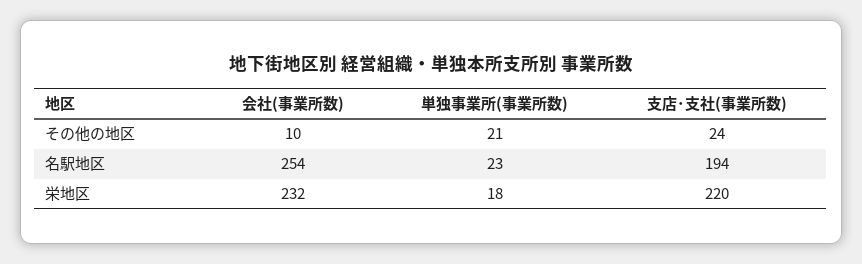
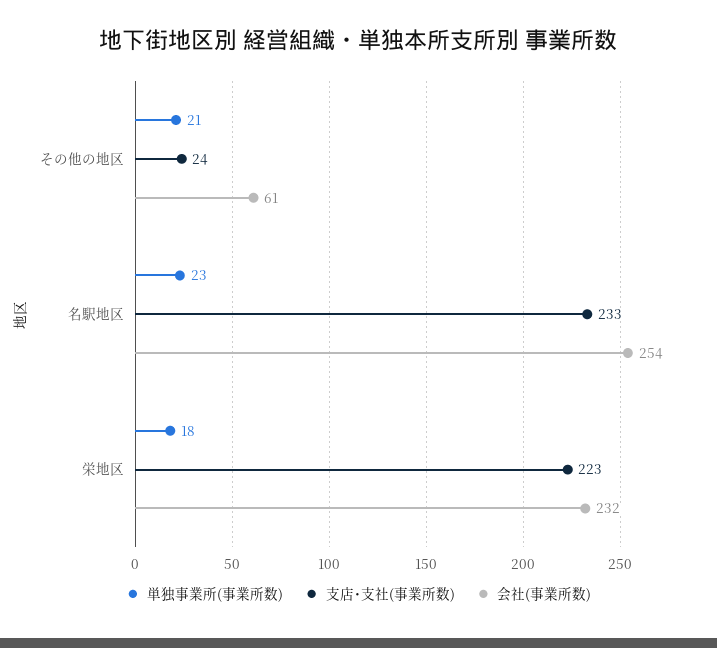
会社(事業所数), その他の地区: 10 -> 61
支店･支社(事業所数), 名駅地区: 194 -> 233
支店･支社(事業所数), 栄地区: 220 -> 223

